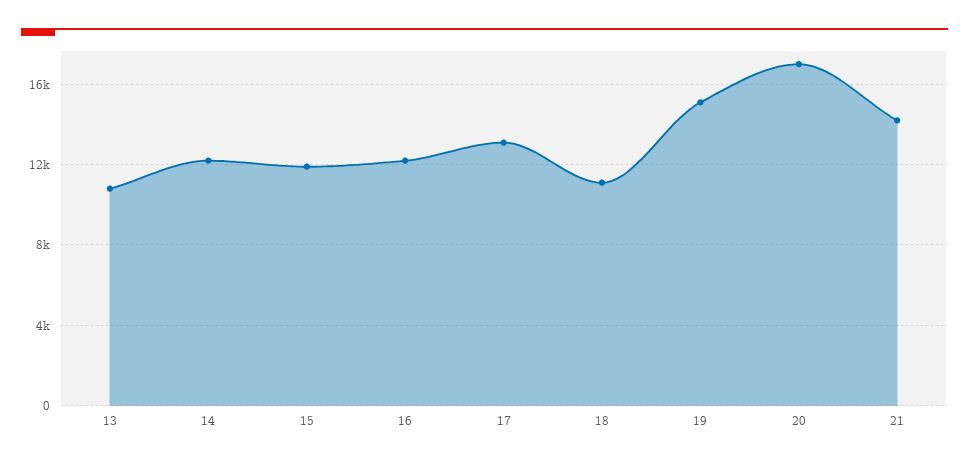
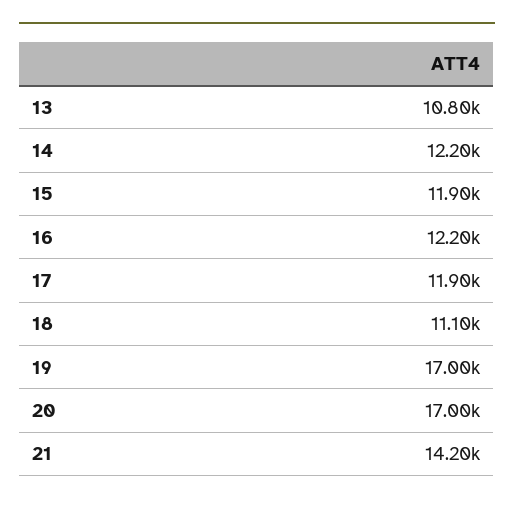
17: 13000 -> 11900
19: 15000 -> 17000

